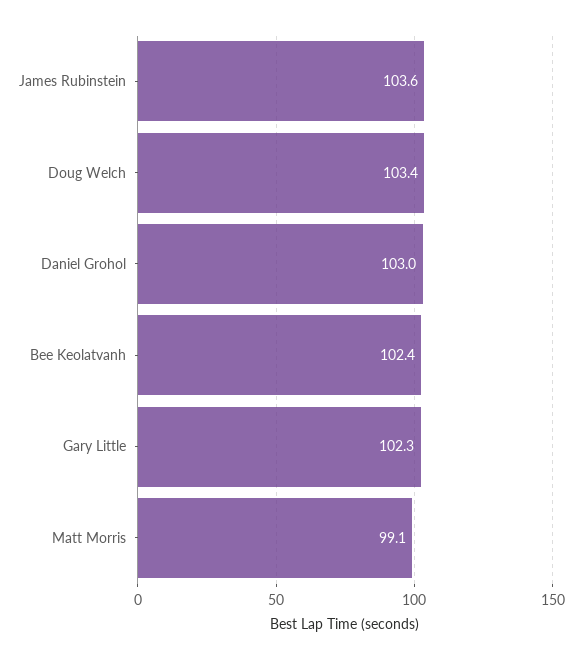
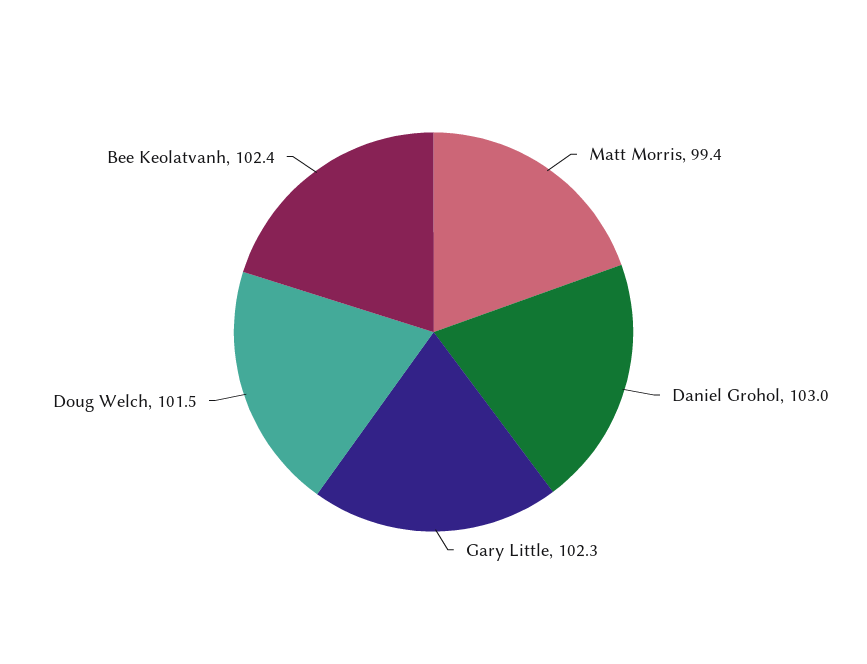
James Rubinstein: 103.6 -> none
Doug Welch: 103.4 -> 101.5
Matt Morris: 99.1 -> 99.4

